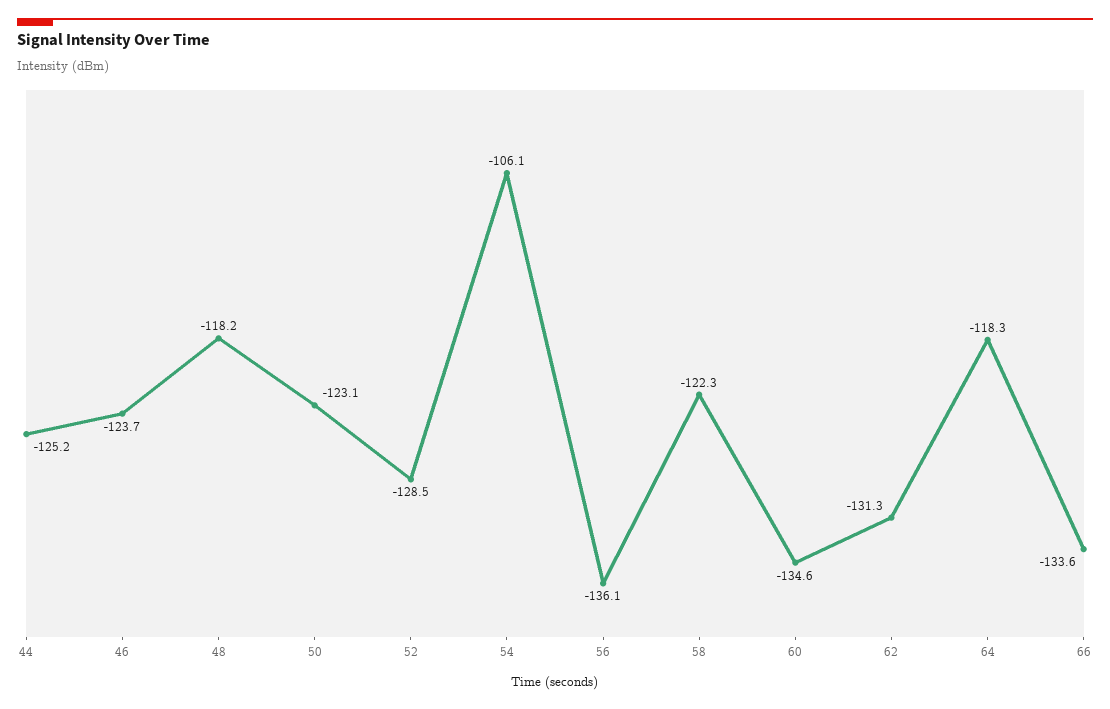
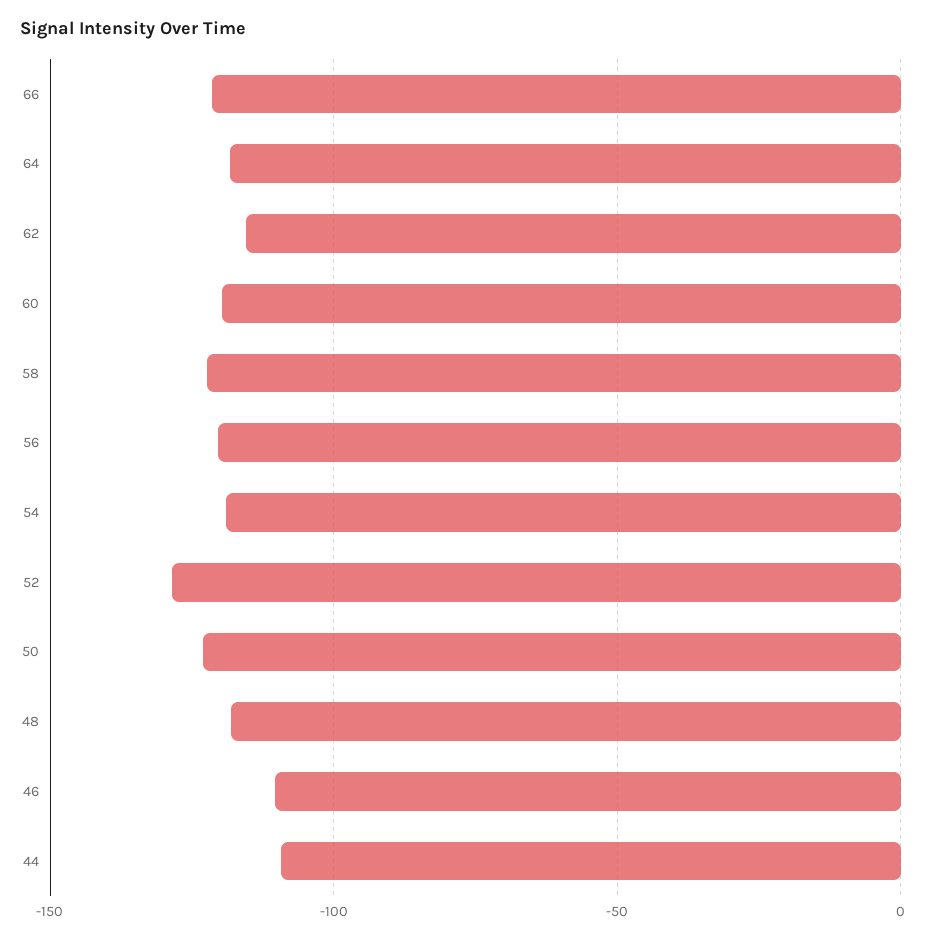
44: -125.2 -> -110
46: -123.7 -> -110
54: -106.1 -> -120
56: -136.1 -> -120
60: -134.6 -> -120
62: -131.3 -> -115
66: -133.6 -> -120

